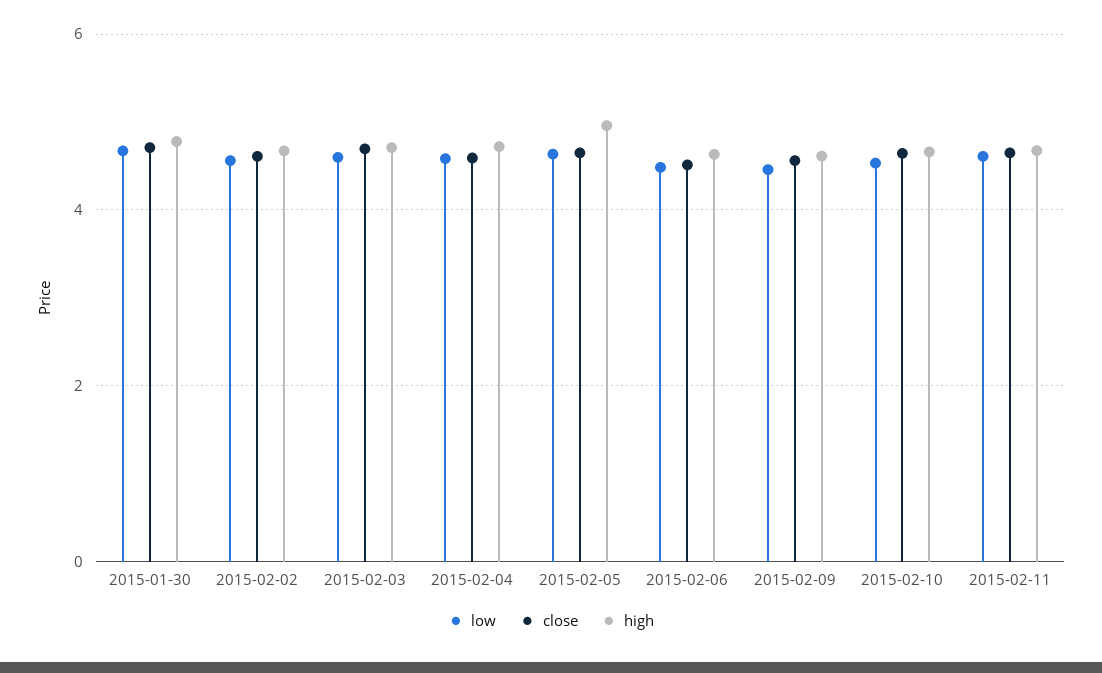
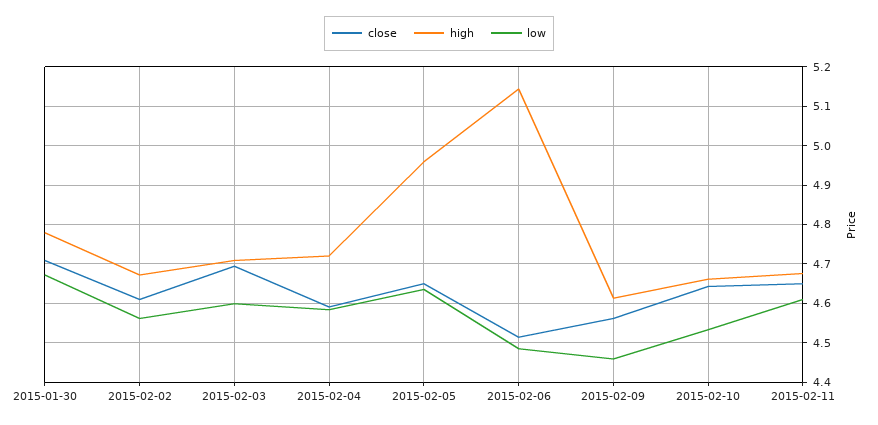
high, 2015-02-06: 4.6 -> 5.14

